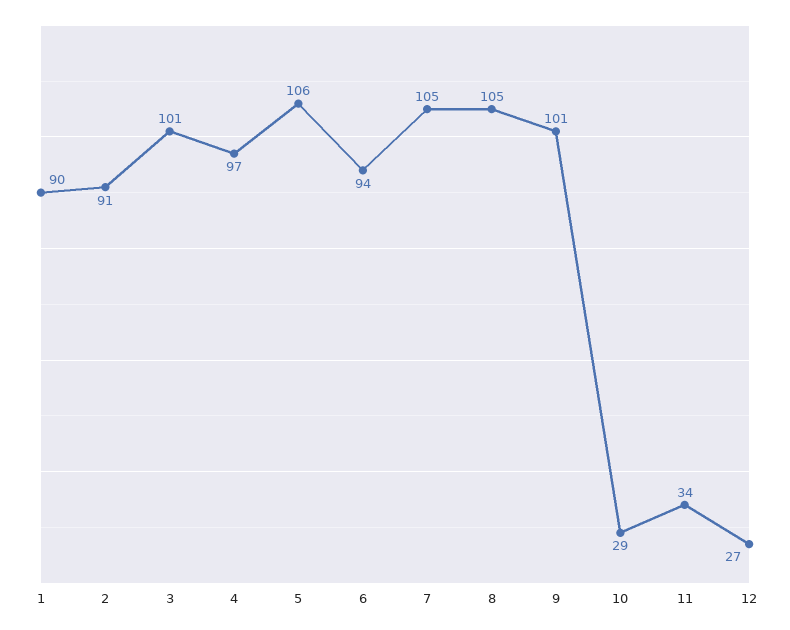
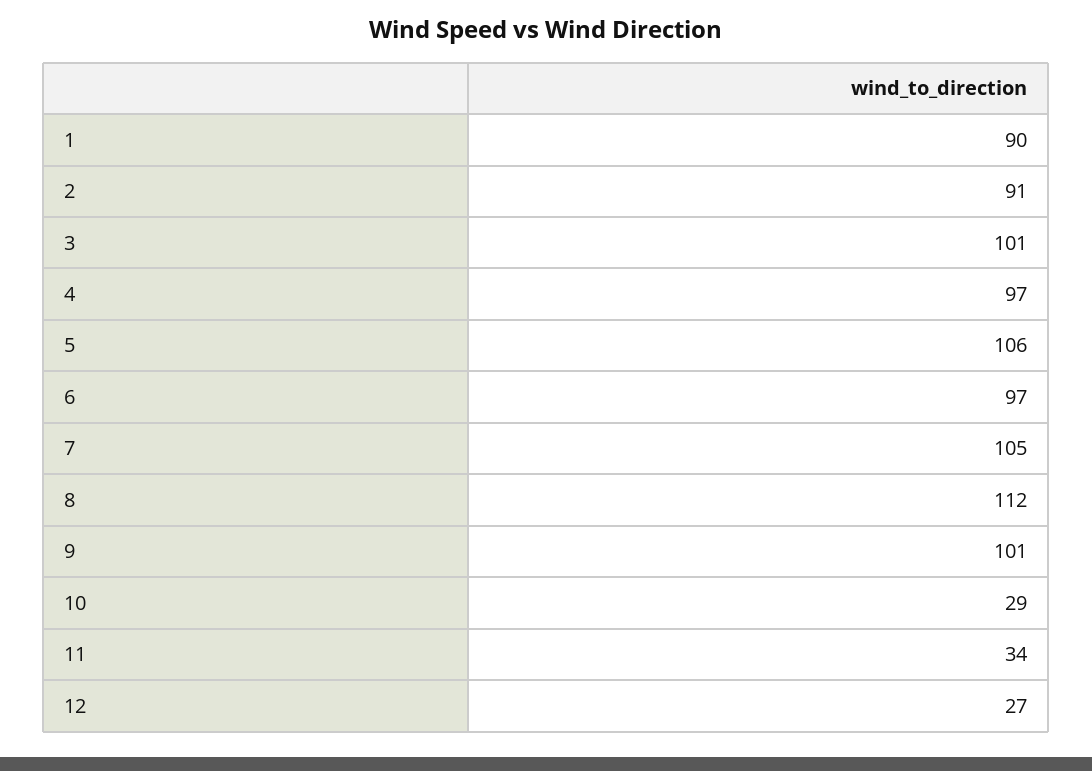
6: 94 -> 97
8: 105 -> 112

